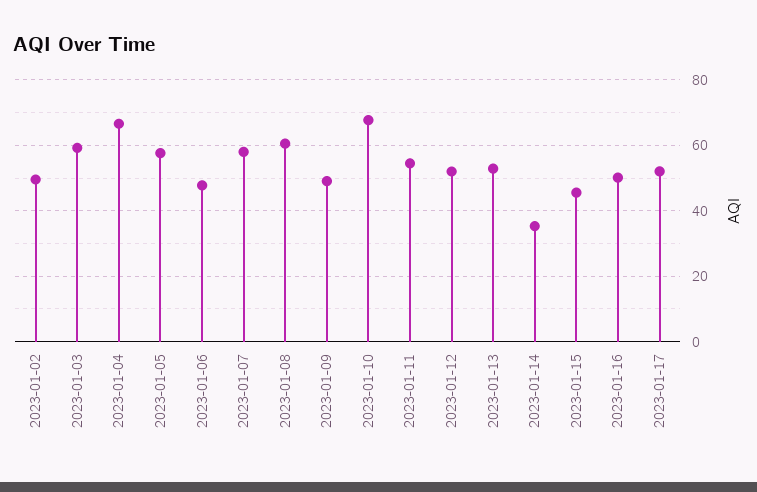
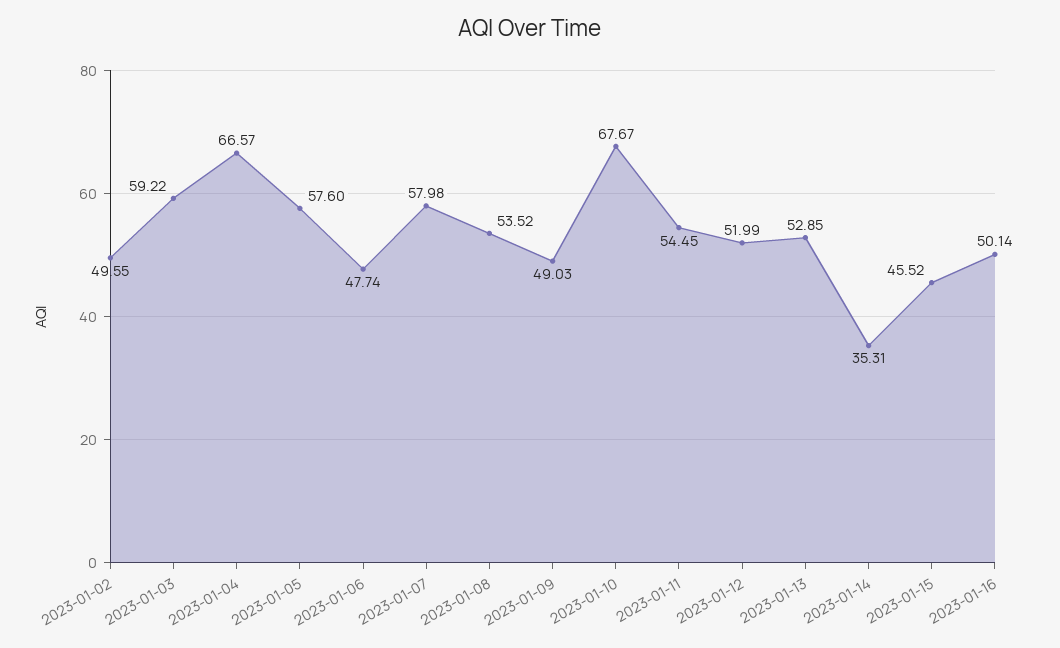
2023-01-08: 60 -> 53.52
2023-01-17: 52 -> none

